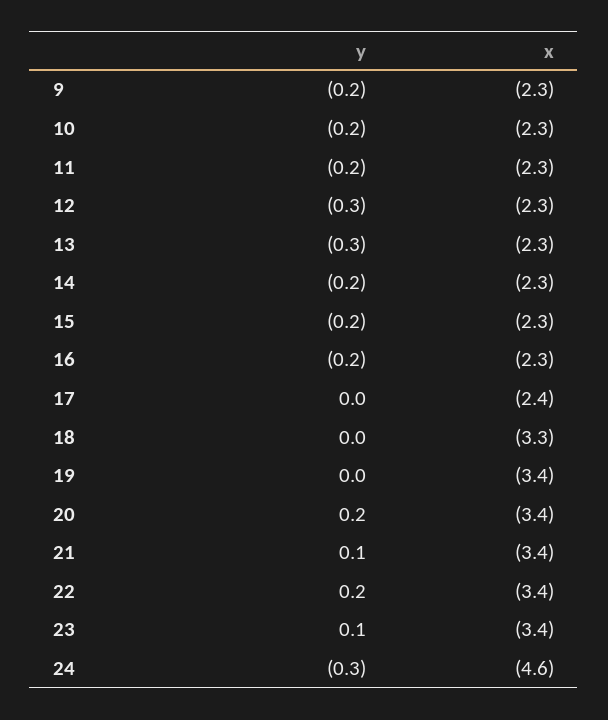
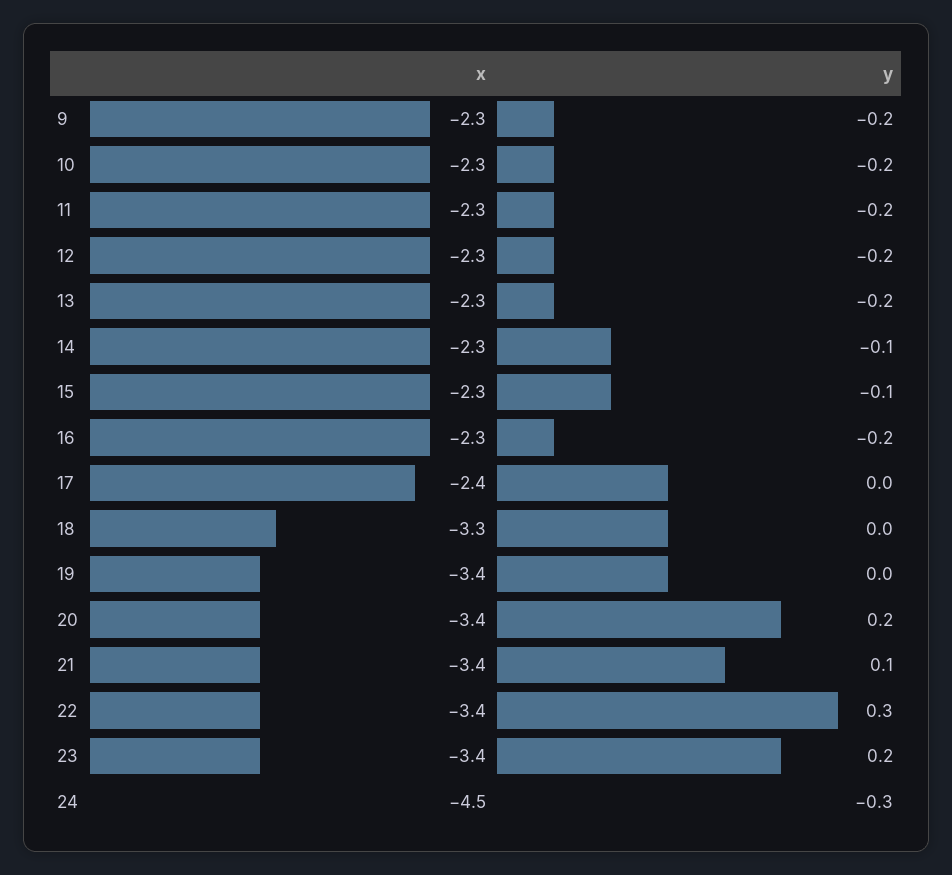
y, 12: -0.3 -> -0.2
y, 13: -0.3 -> -0.2
y, 14: -0.2 -> -0.1
y, 15: -0.2 -> -0.1
y, 22: 0.2 -> 0.3
y, 23: 0.1 -> 0.2
x, 24: -4.6 -> -4.5

